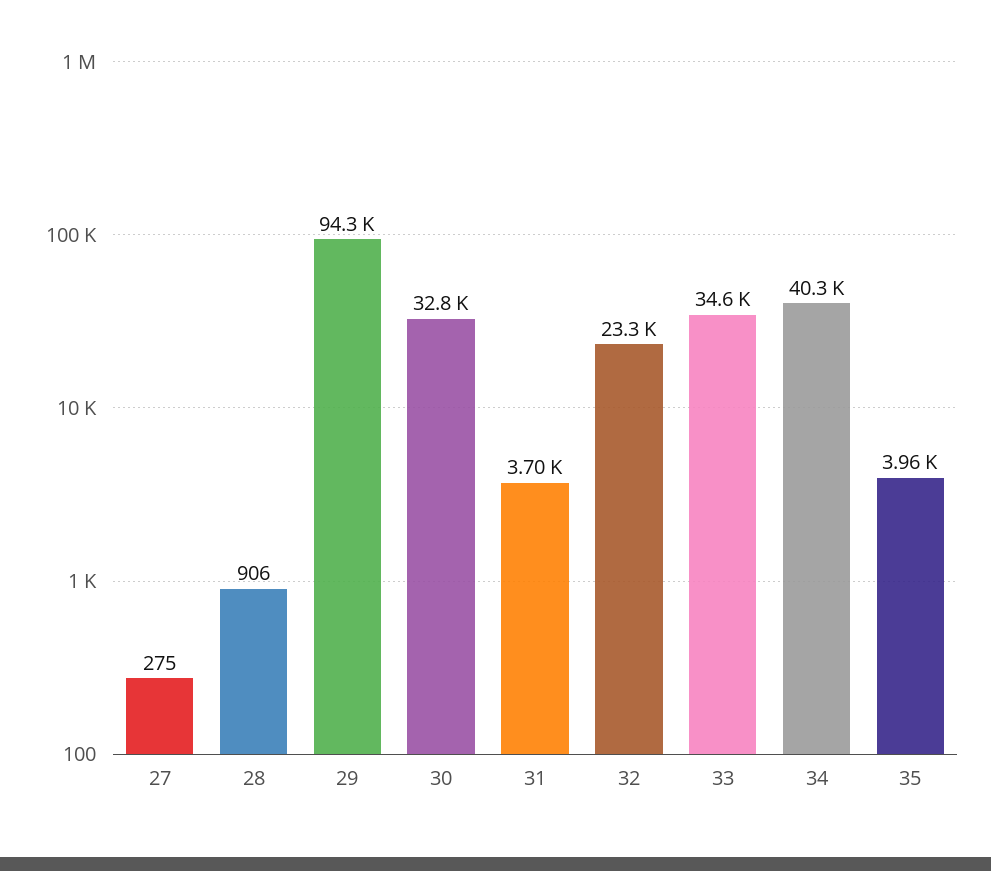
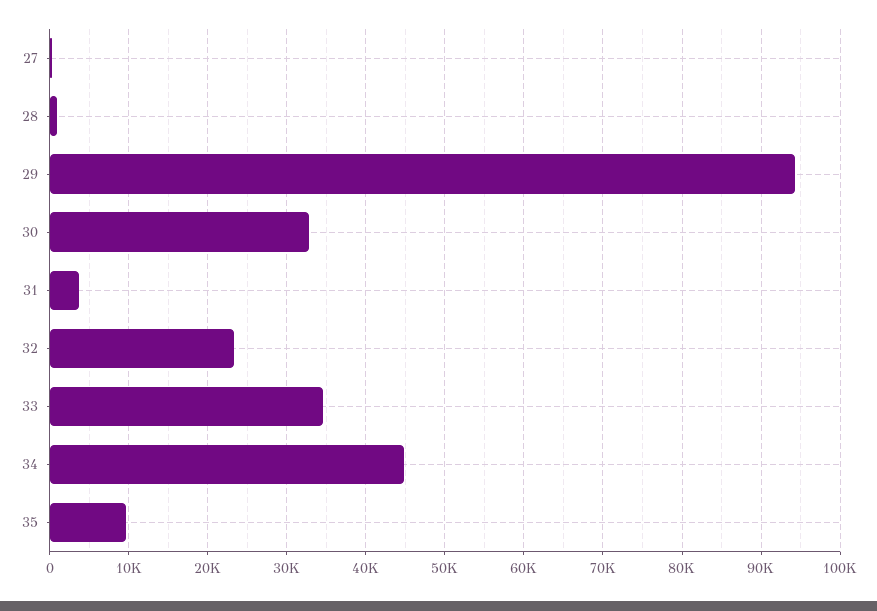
34: 40300 -> 45000
35: 3960 -> 10000

